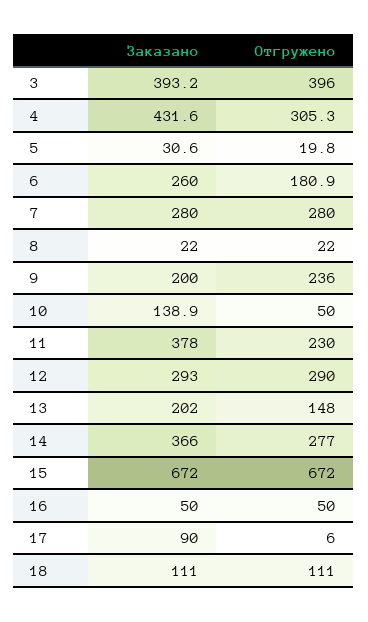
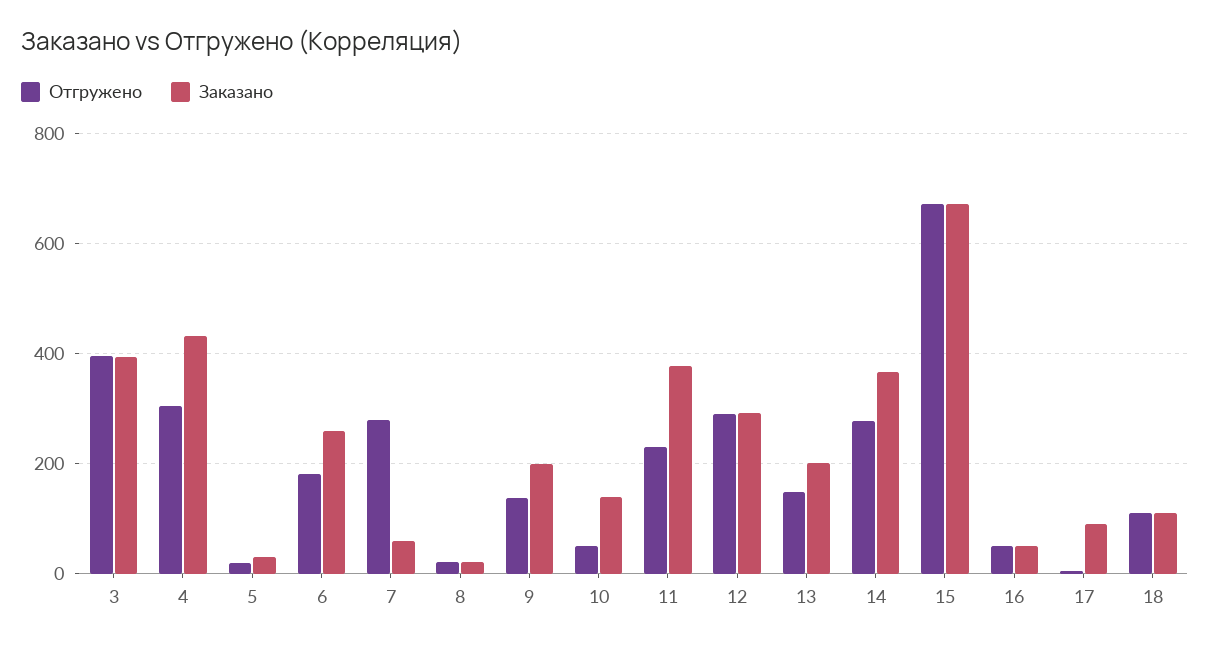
Заказано, 7: 280 -> 60
Отгружено, 9: 236 -> 140

